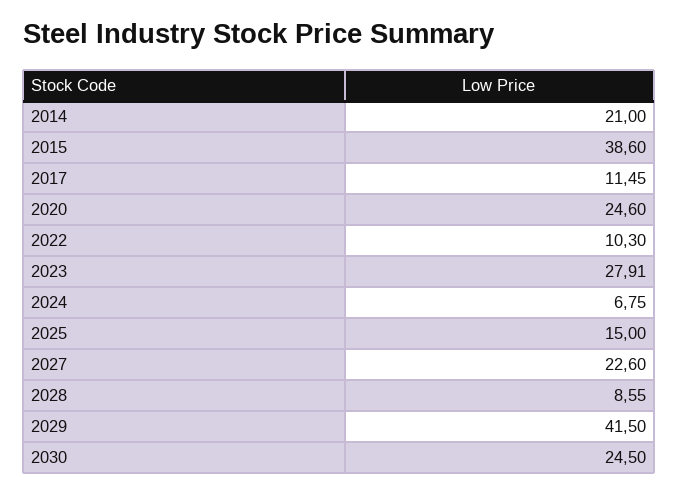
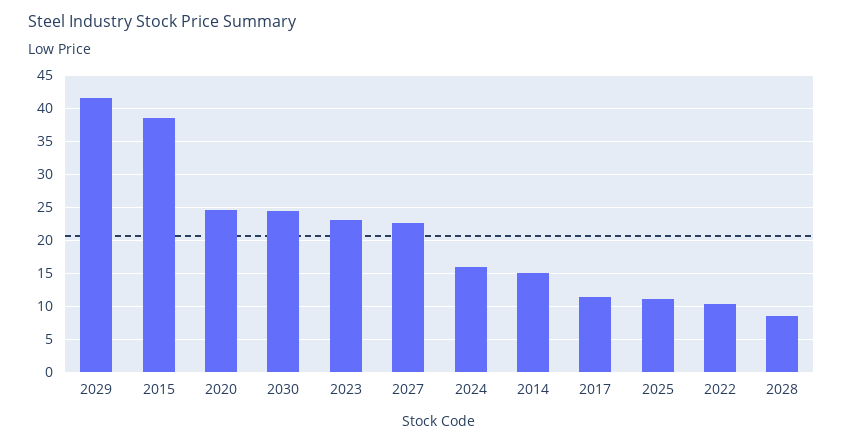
2014: 21 -> 15
2023: 27.91 -> 23
2024: 6.75 -> 16
2025: 15 -> 11

